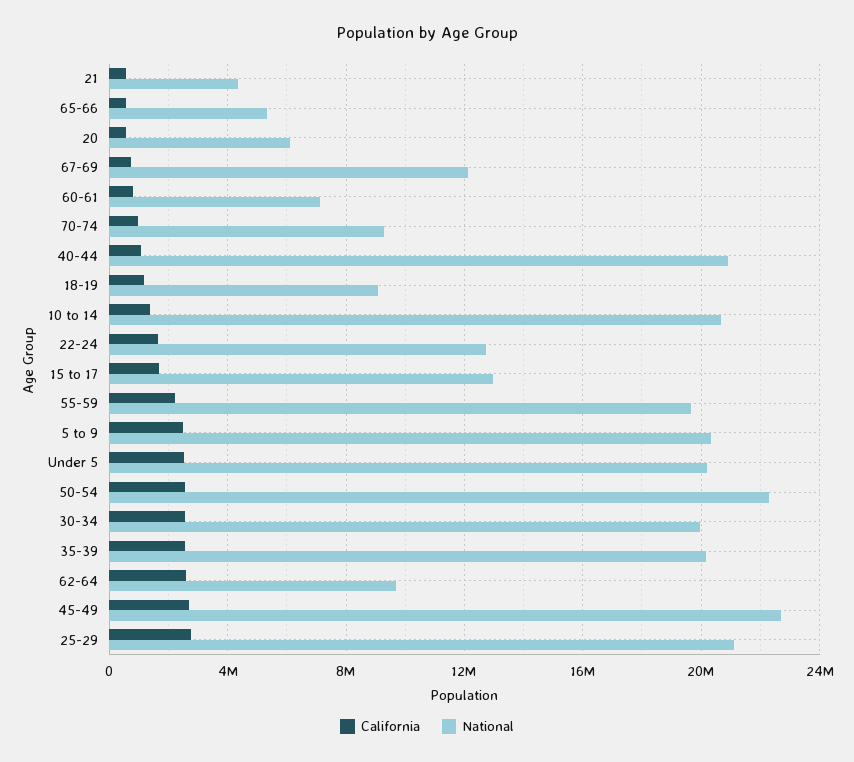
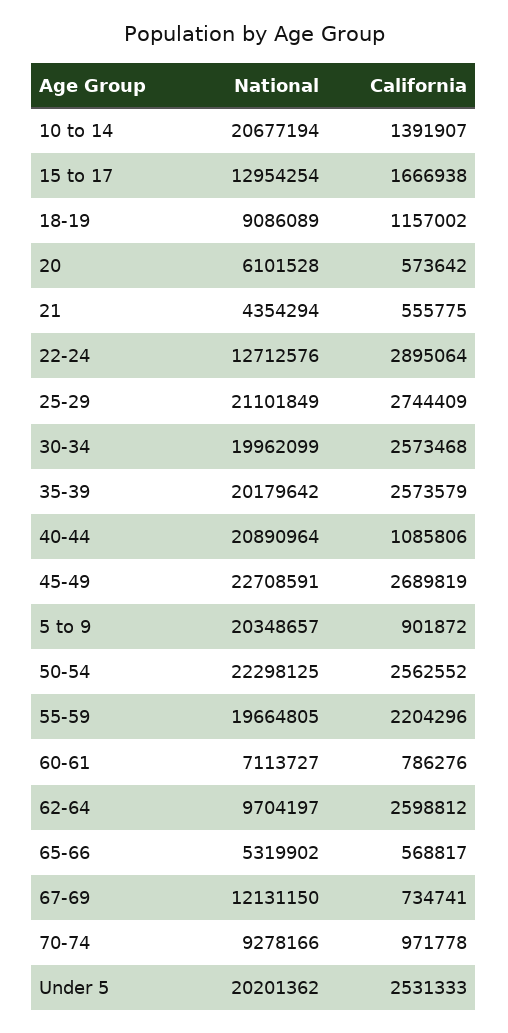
California, 22-24: 1500000 -> 2895064
California, 5 to 9: 2500000 -> 901872

